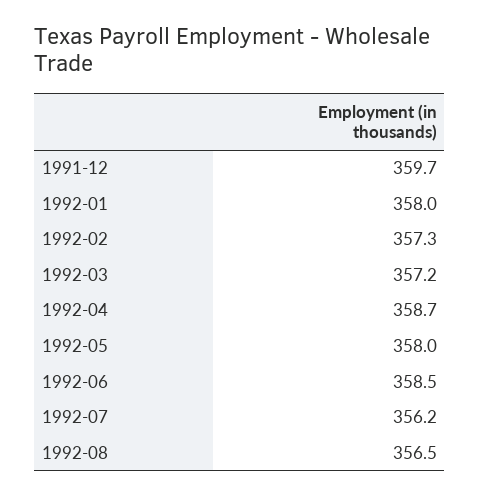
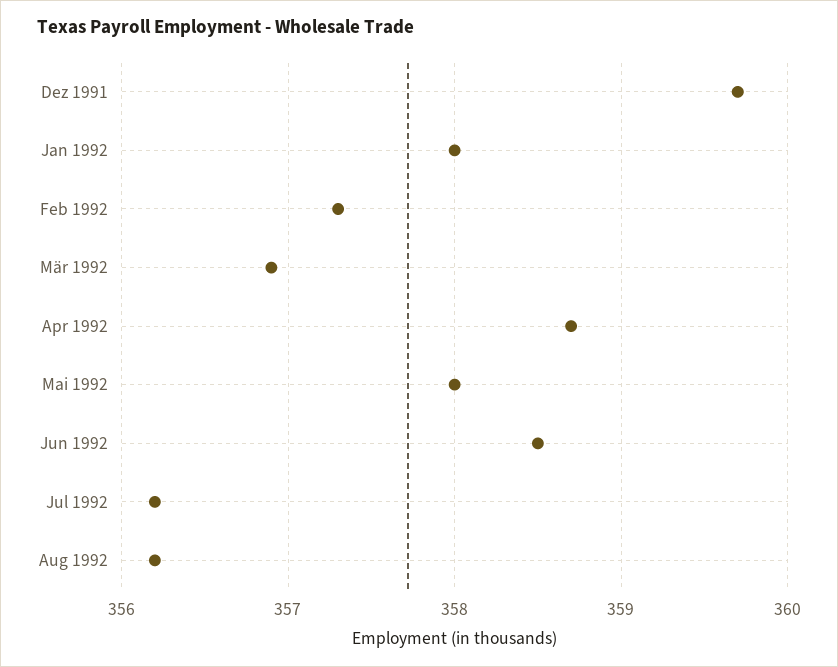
1992-03: 357.2 -> 356.9
1992-08: 356.5 -> 356.2

